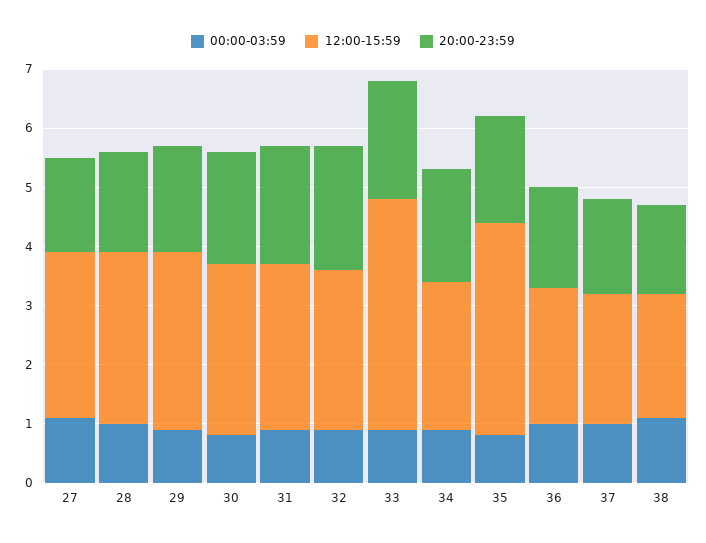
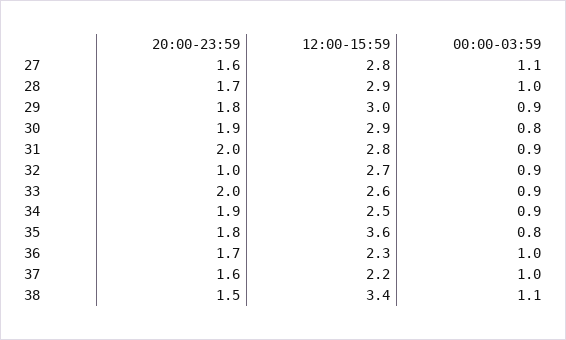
20:00-23:59, 32: 2 -> 1
12:00-15:59, 33: 4 -> 2.6
12:00-15:59, 38: 2 -> 3.4

